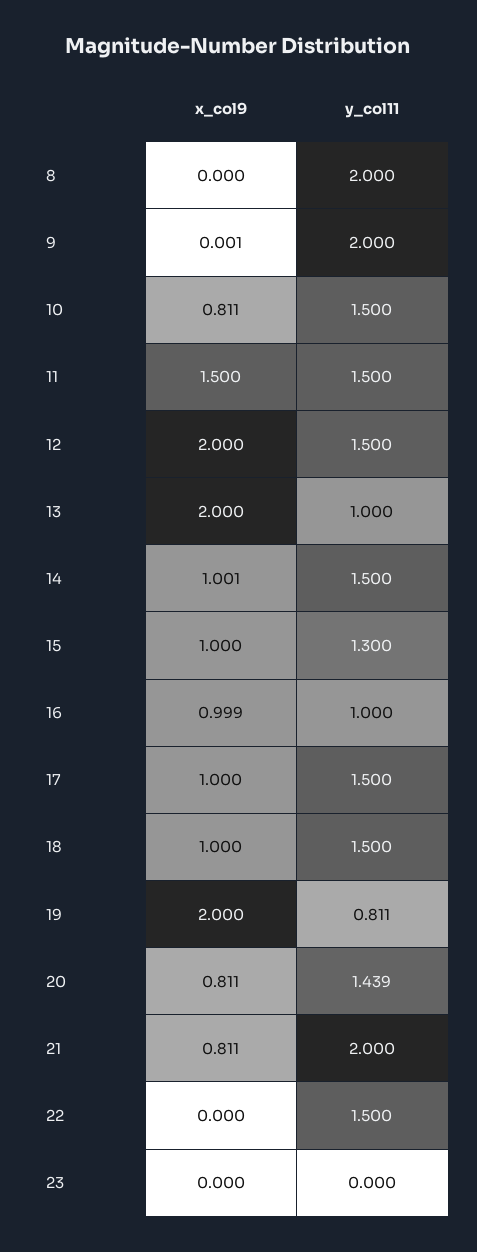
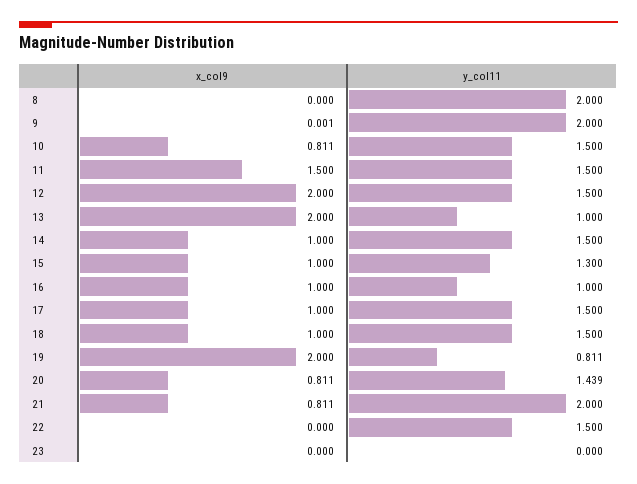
x_col9, 14: 1.001 -> 1
x_col9, 16: 0.999 -> 1

